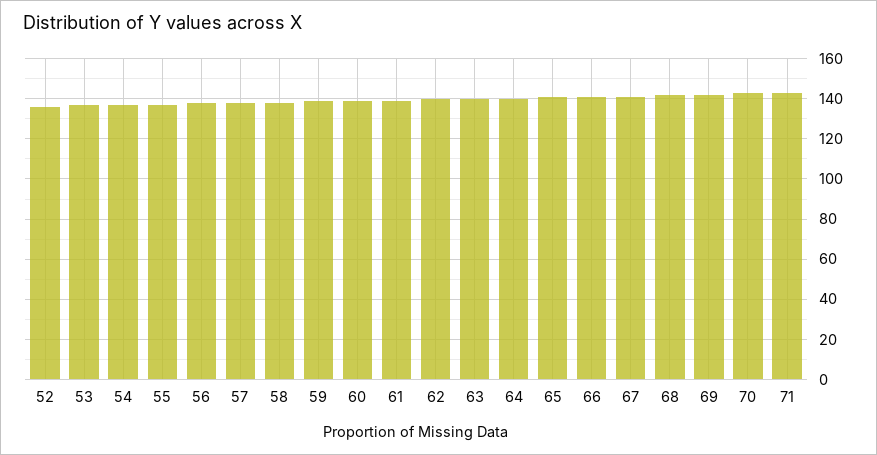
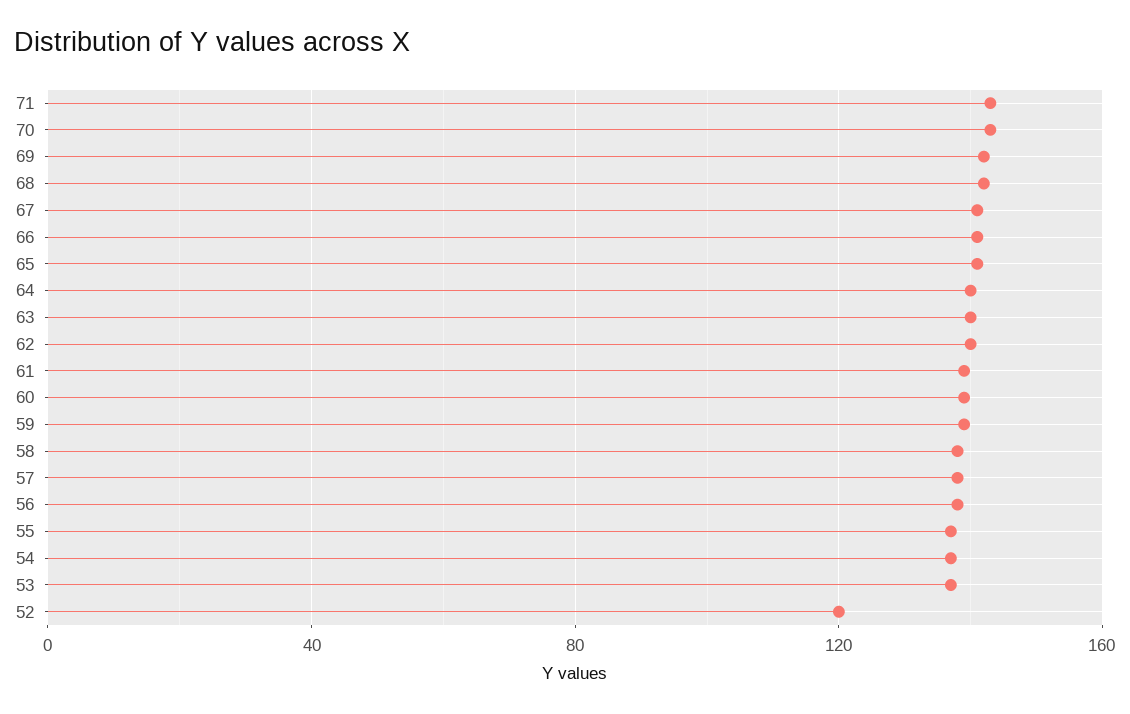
52: 135 -> 120

